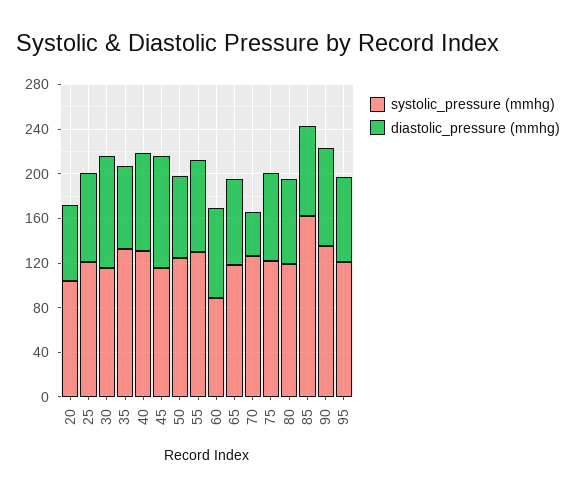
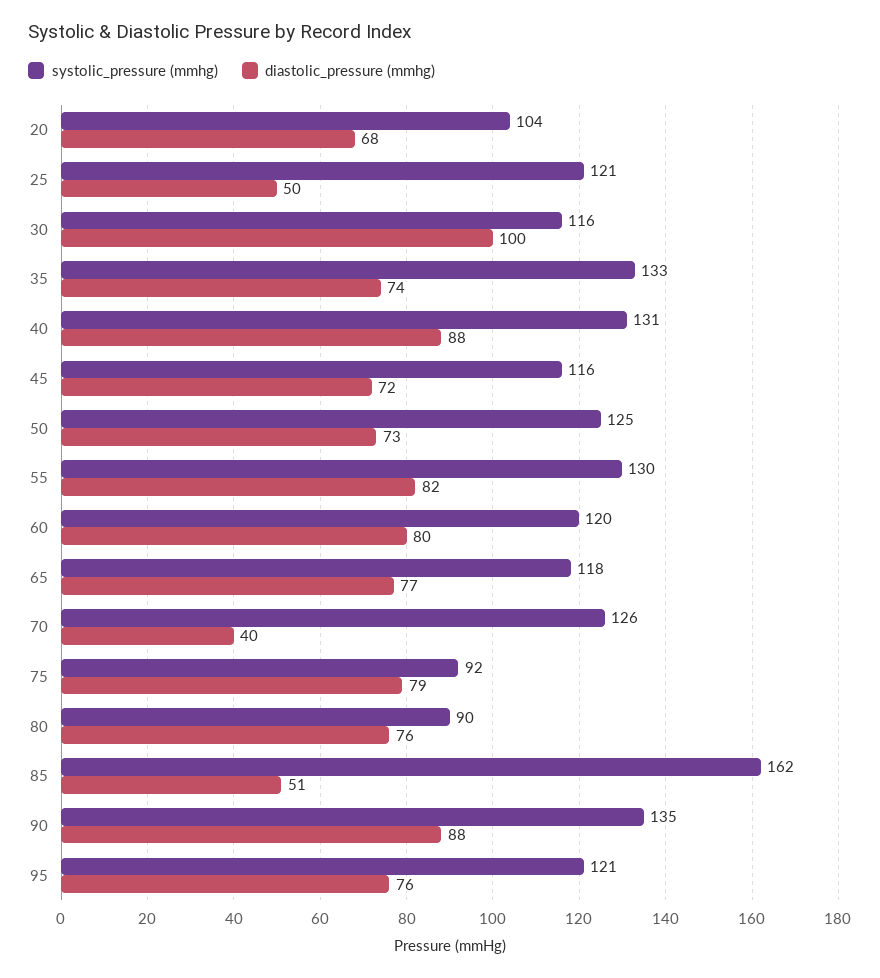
diastolic_pressure (mmhg), 25: 80 -> 50
diastolic_pressure (mmhg), 45: 100 -> 72
systolic_pressure (mmhg), 60: 90 -> 120
systolic_pressure (mmhg), 75: 120 -> 92
systolic_pressure (mmhg), 80: 120 -> 90
diastolic_pressure (mmhg), 85: 80 -> 51

